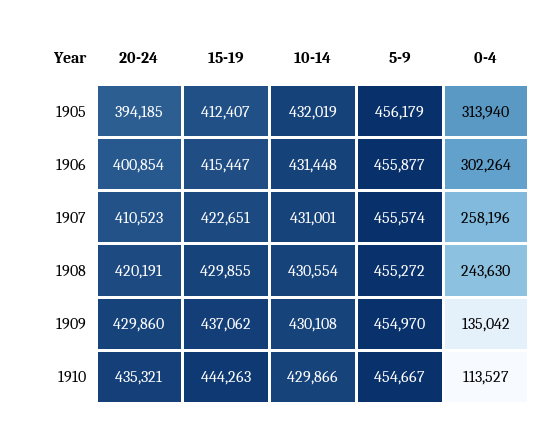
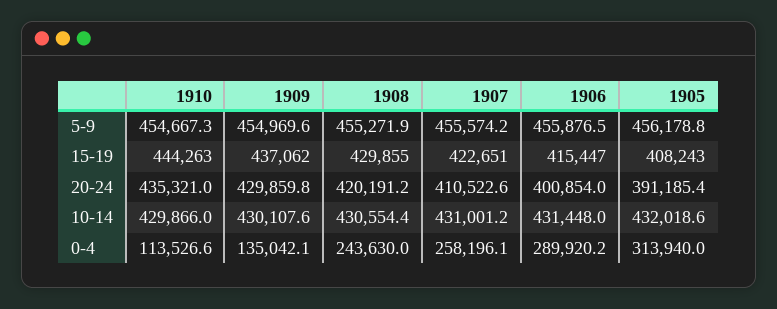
20-24, 1905: 394185 -> 391185.4
15-19, 1905: 412407 -> 408243
0-4, 1906: 302264 -> 289920.2

